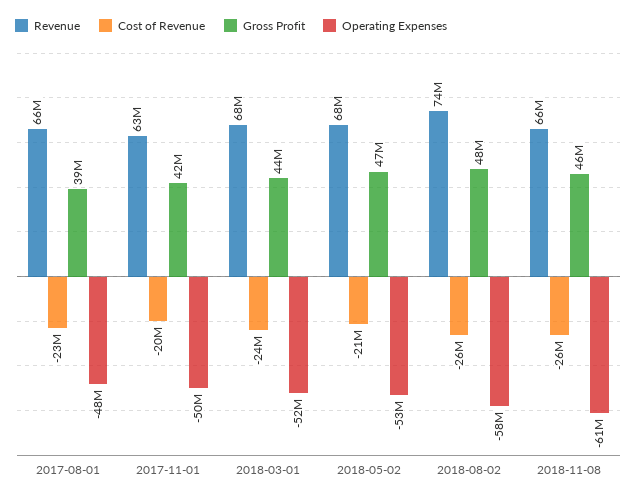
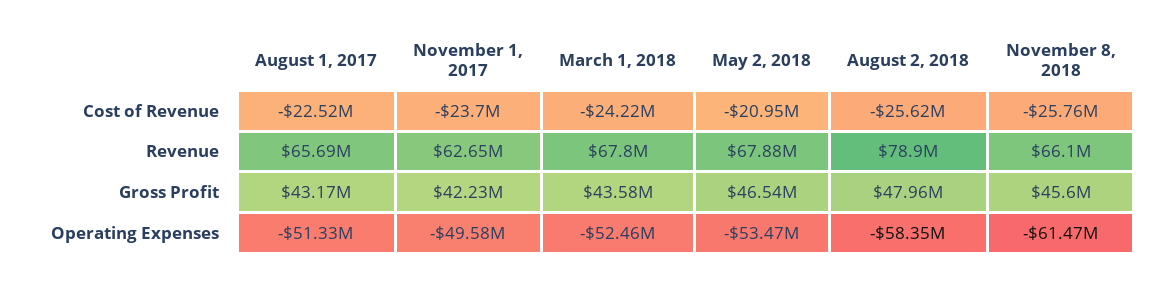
Gross Profit, 2017-08-01: 39000000 -> 43170000
Operating Expenses, 2017-08-01: -48000000 -> -51330000
Cost of Revenue, 2017-11-01: -20000000 -> -23700000
Revenue, 2018-08-02: 74000000 -> 78900000

